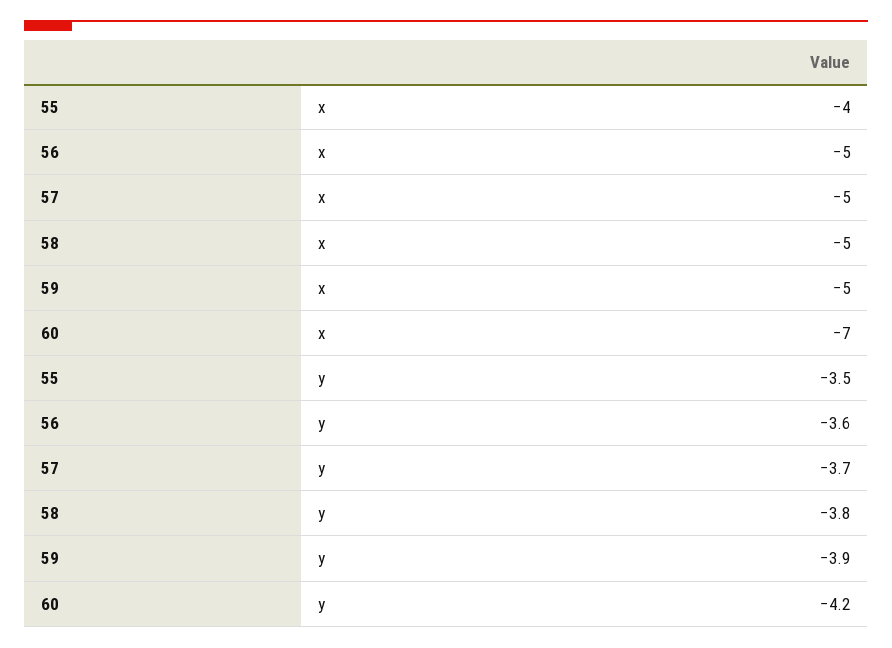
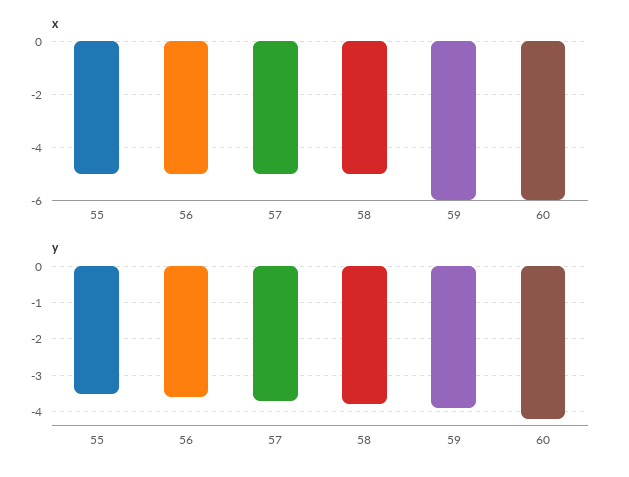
x, 55: -4 -> -5
x, 59: -5 -> -6
x, 60: -7 -> -6

